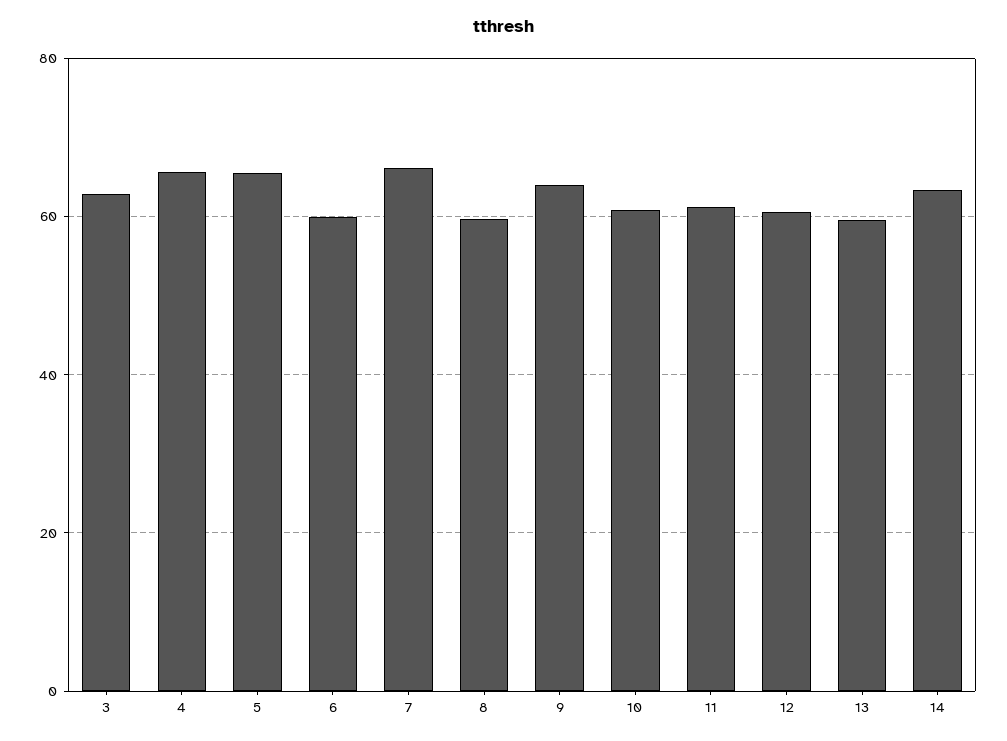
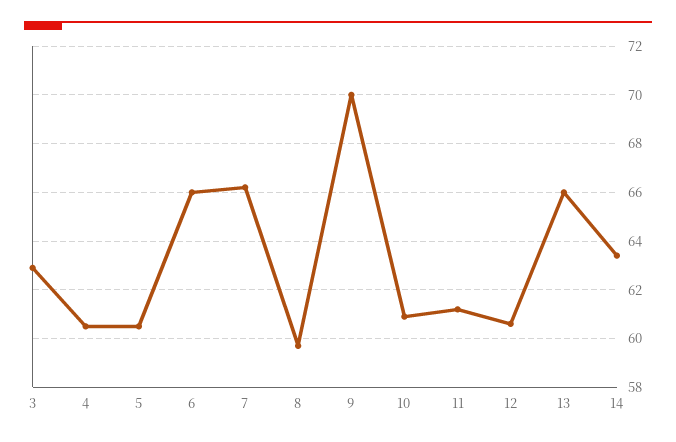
4: 66 -> 60.5
5: 66 -> 60.5
6: 60 -> 66
9: 64 -> 70
13: 60 -> 66

